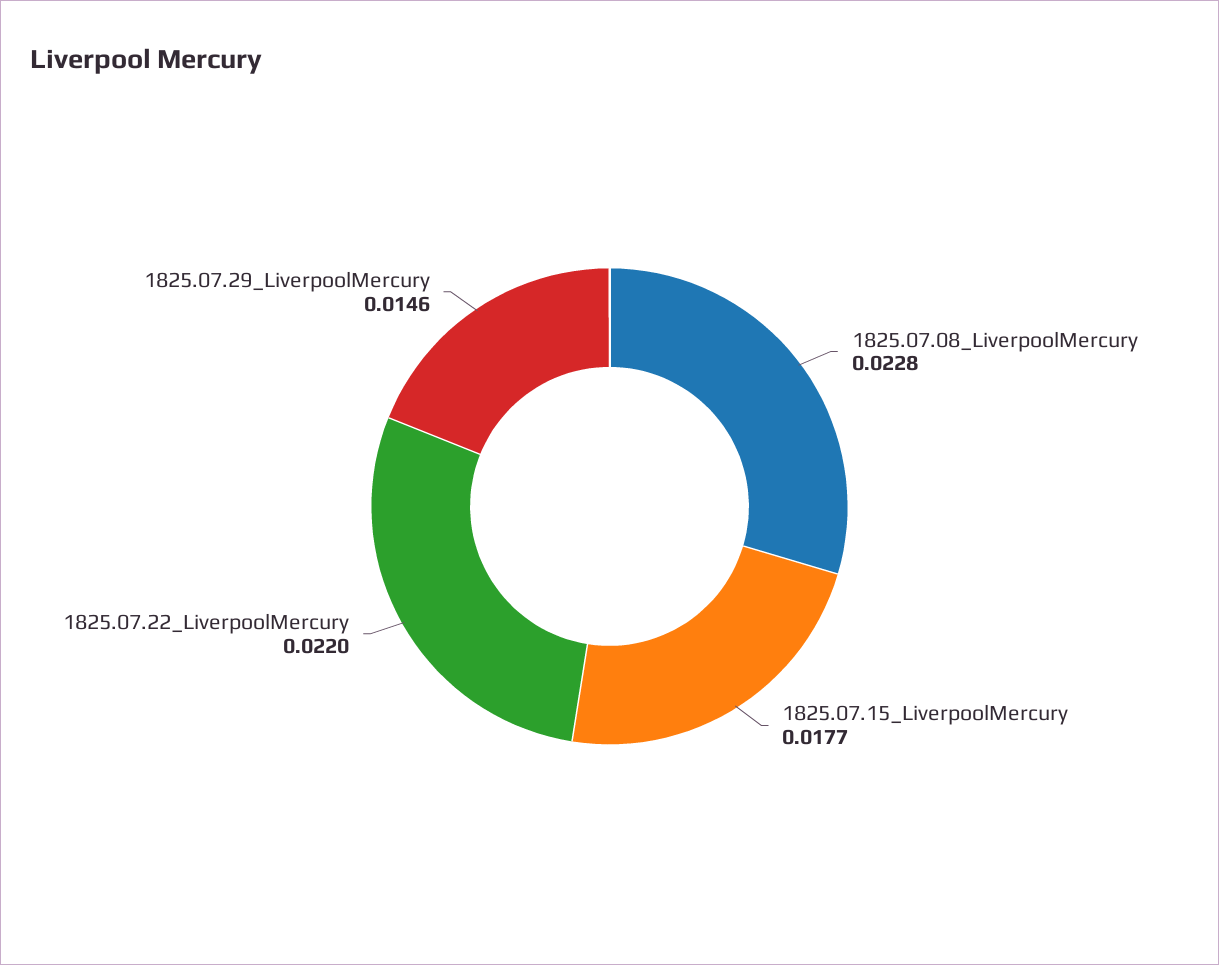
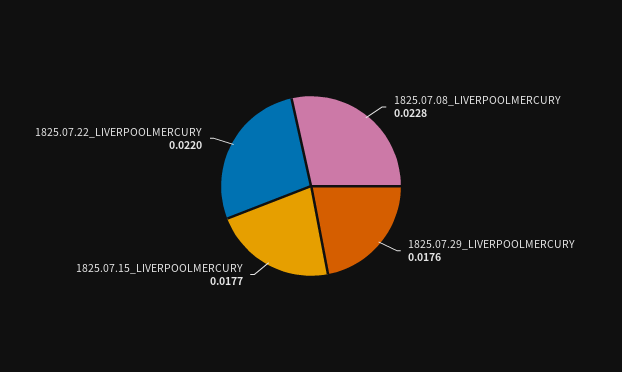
1825.07.29_LiverpoolMercury: 0.0146 -> 0.0176

